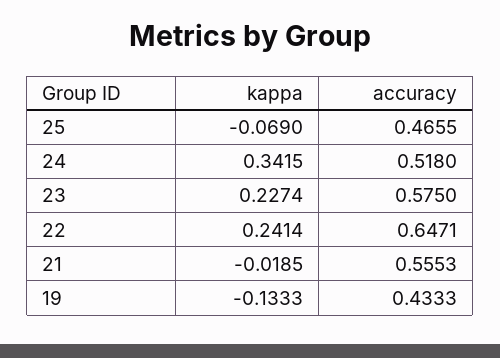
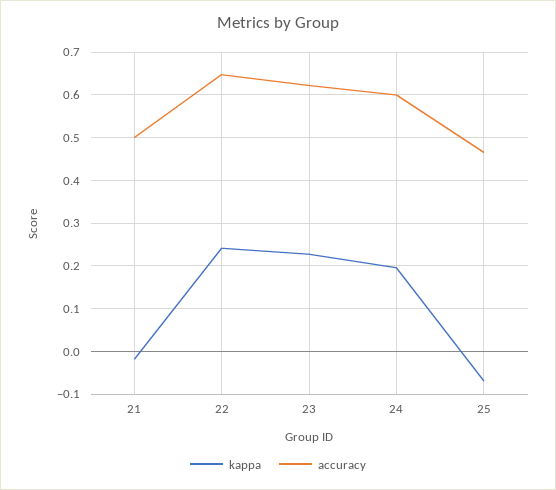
kappa, 24: 0.3415 -> 0.2
accuracy, 24: 0.518 -> 0.6
accuracy, 23: 0.575 -> 0.62
accuracy, 21: 0.5553 -> 0.5
kappa, 19: -0.1333 -> none
accuracy, 19: 0.4333 -> none

